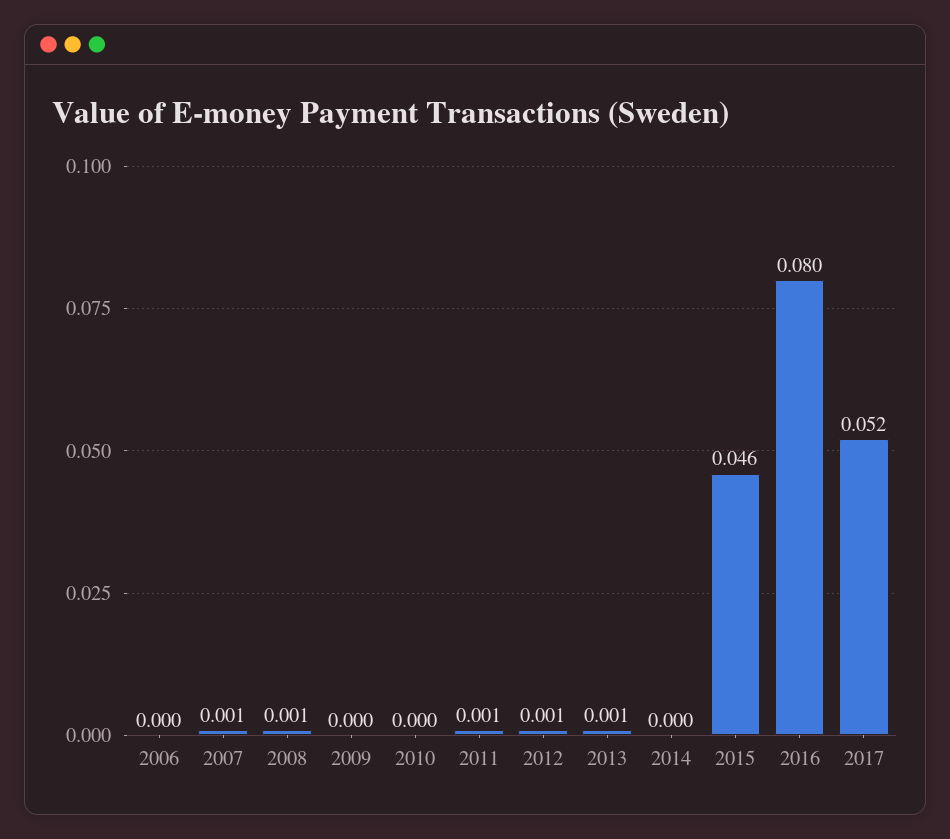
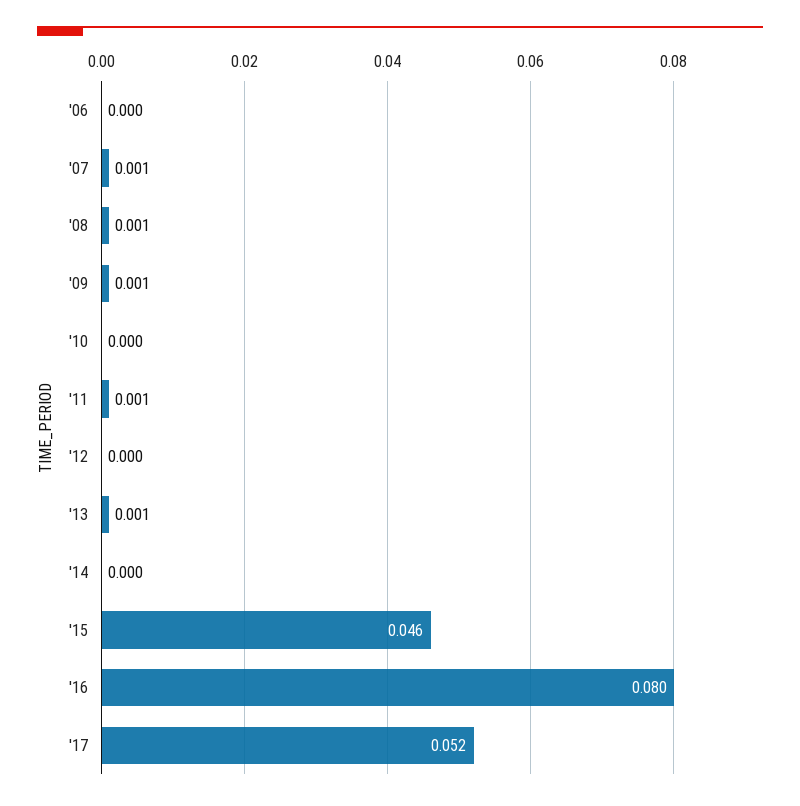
2009: 0 -> 0.001
2012: 0.001 -> 0

